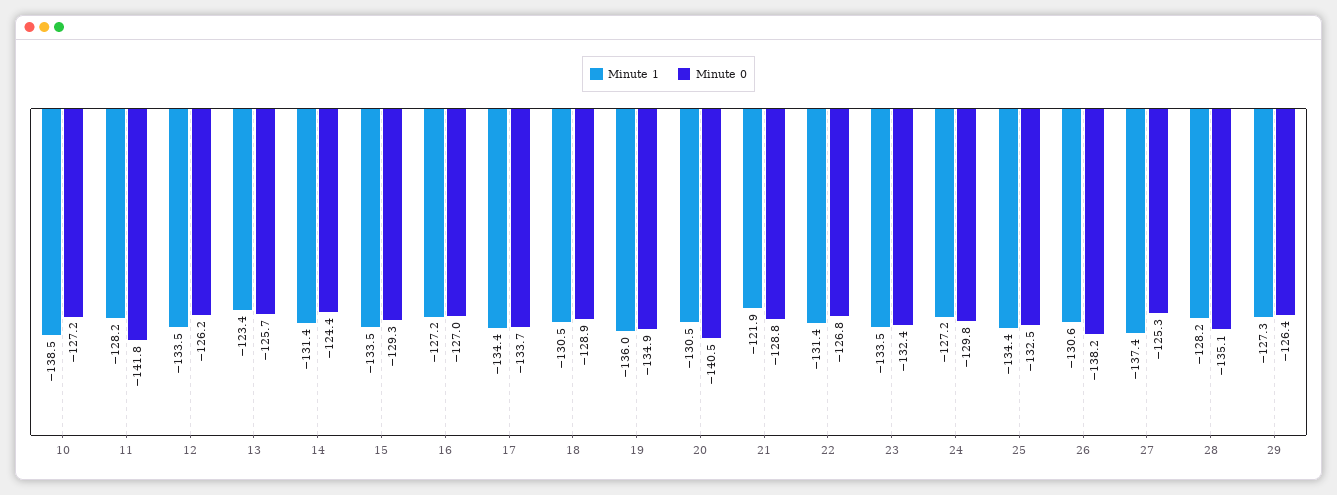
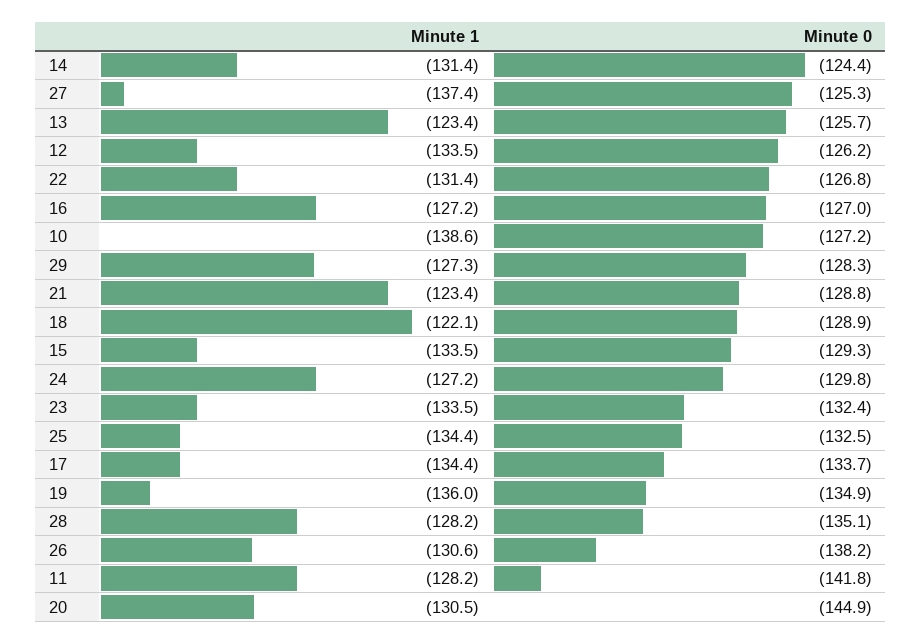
Minute 1, 10: -138.5 -> -138.6
Minute 1, 18: -130.5 -> -122.1
Minute 0, 20: -140.5 -> -144.9
Minute 1, 21: -121.9 -> -123.4
Minute 0, 29: -126.4 -> -128.3

